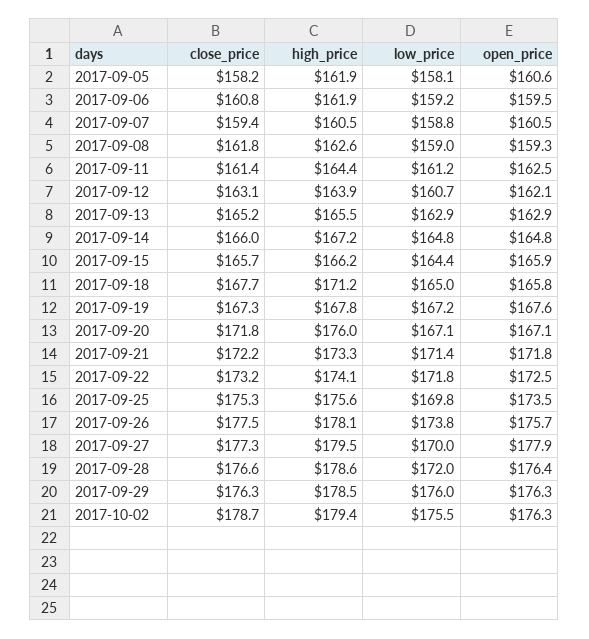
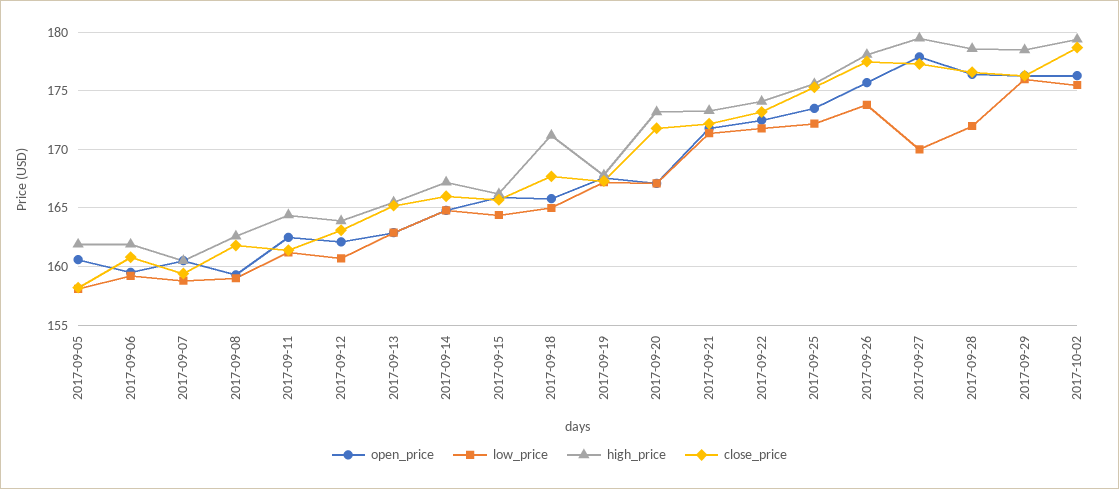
high_price, 2017-09-20: 176 -> 173
low_price, 2017-09-25: 169.8 -> 172

